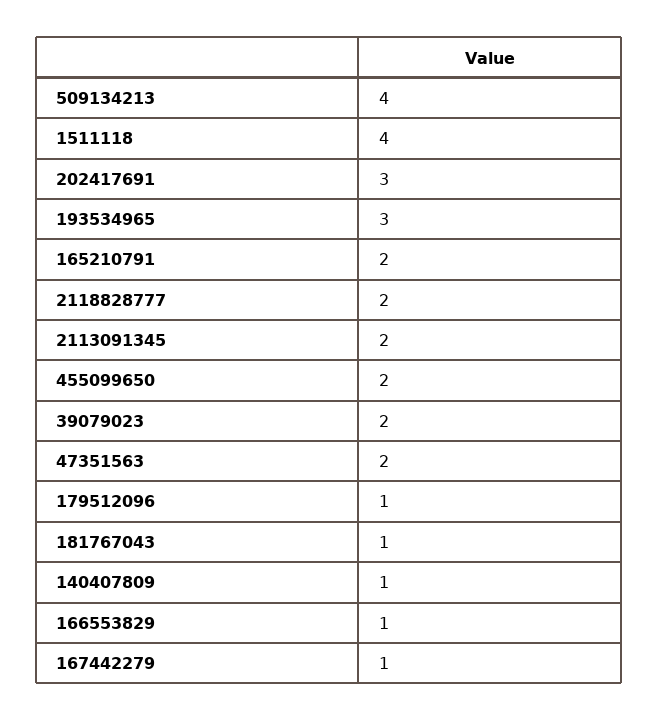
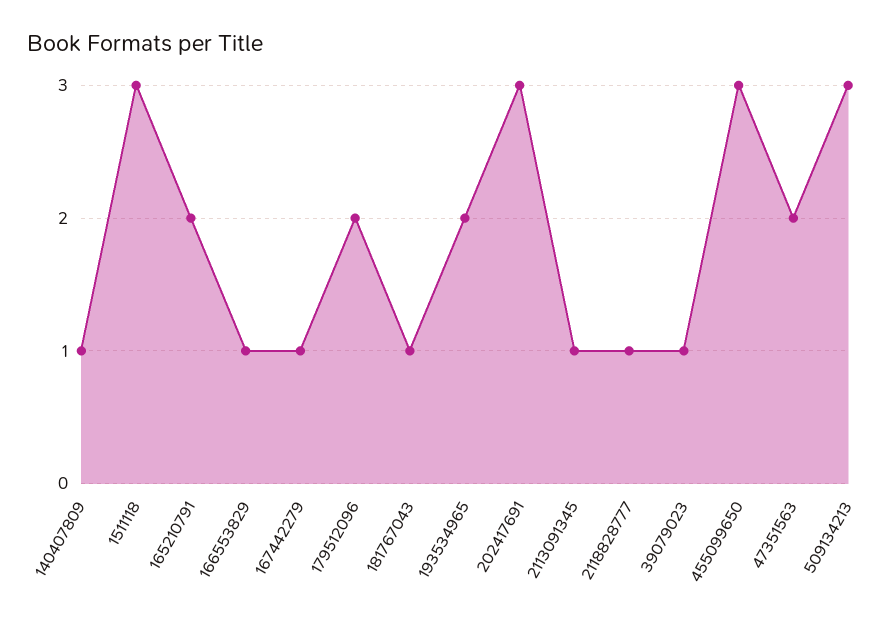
509134213: 4 -> 3
1511118: 4 -> 3
193534965: 3 -> 2
2118828777: 2 -> 1
2113091345: 2 -> 1
455099650: 2 -> 3
39079023: 2 -> 1
179512096: 1 -> 2

